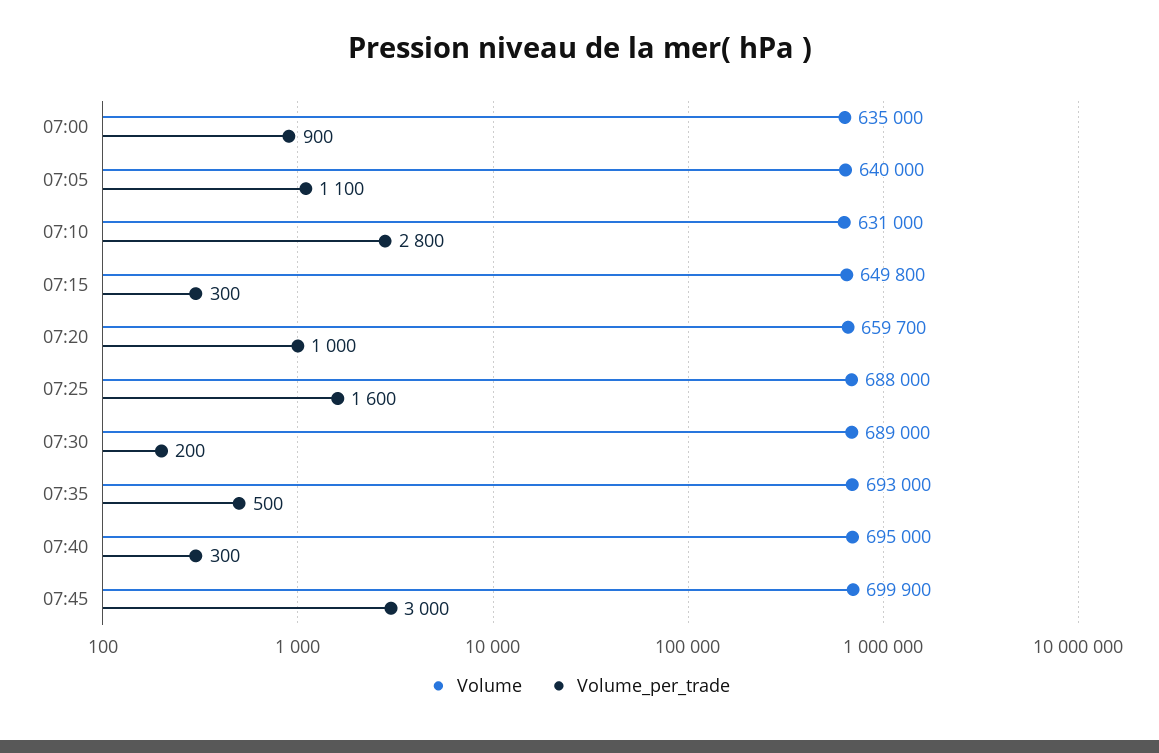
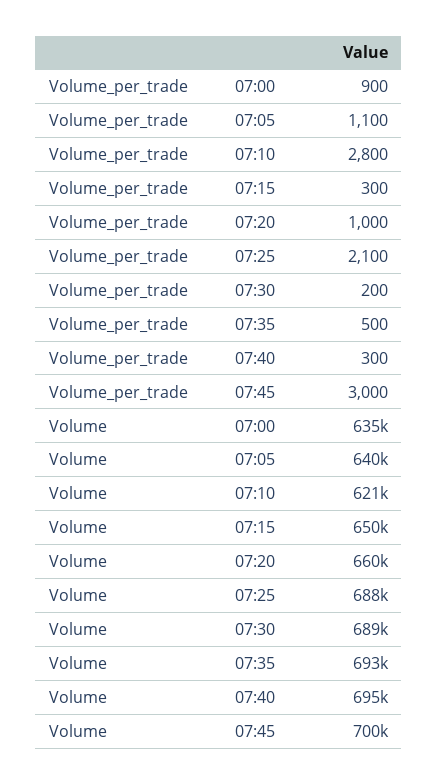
Volume, 07:10: 631000 -> 621000
Volume_per_trade, 07:25: 1600 -> 2100

